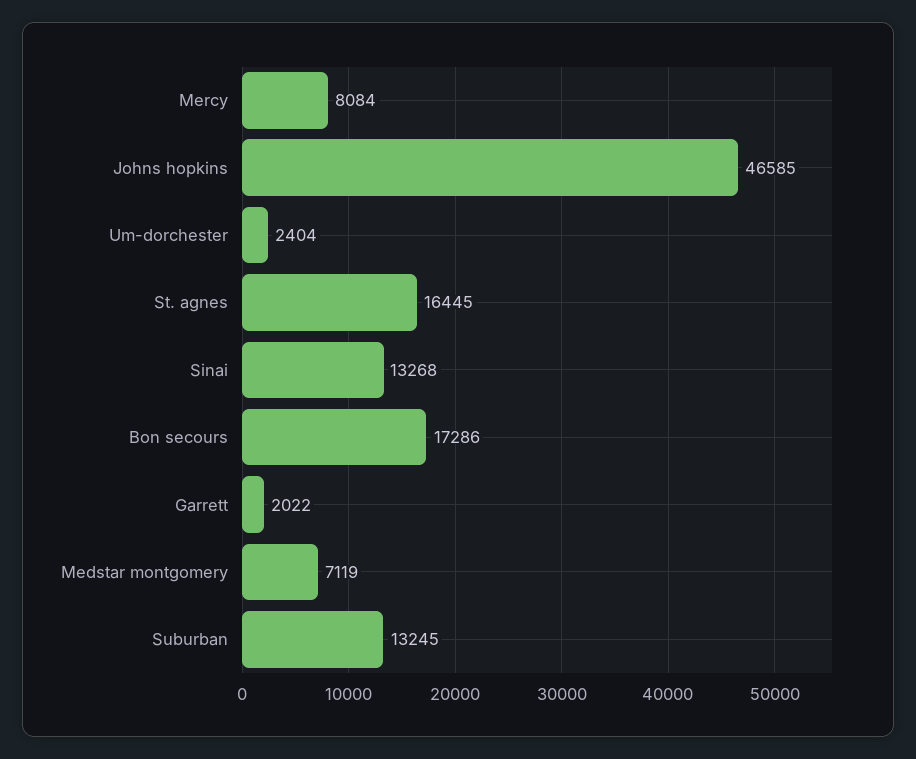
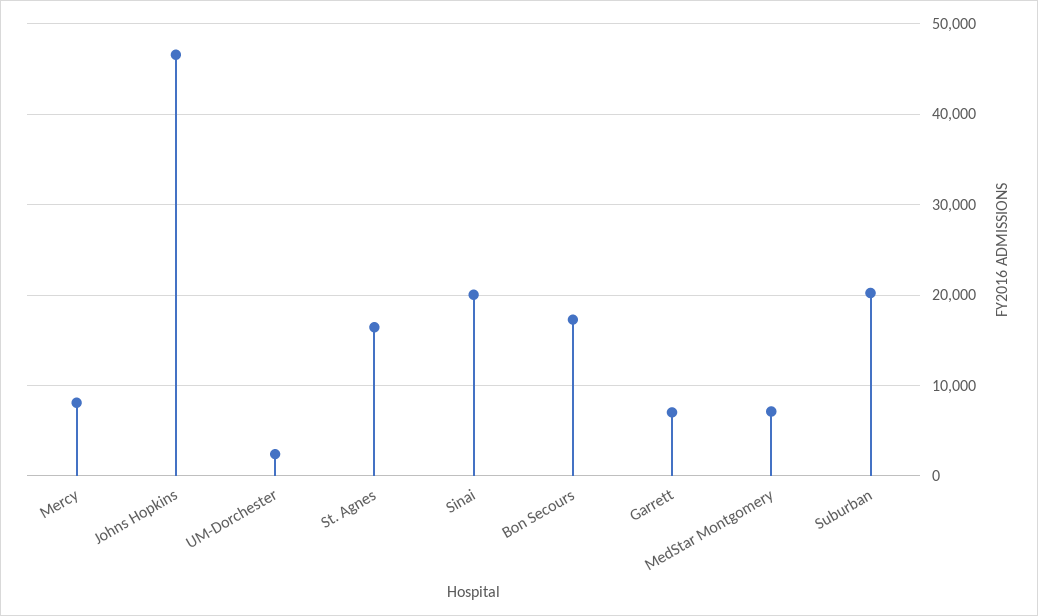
Sinai: 13268 -> 20000
Garrett: 2022 -> 7000
Suburban: 13245 -> 20000

